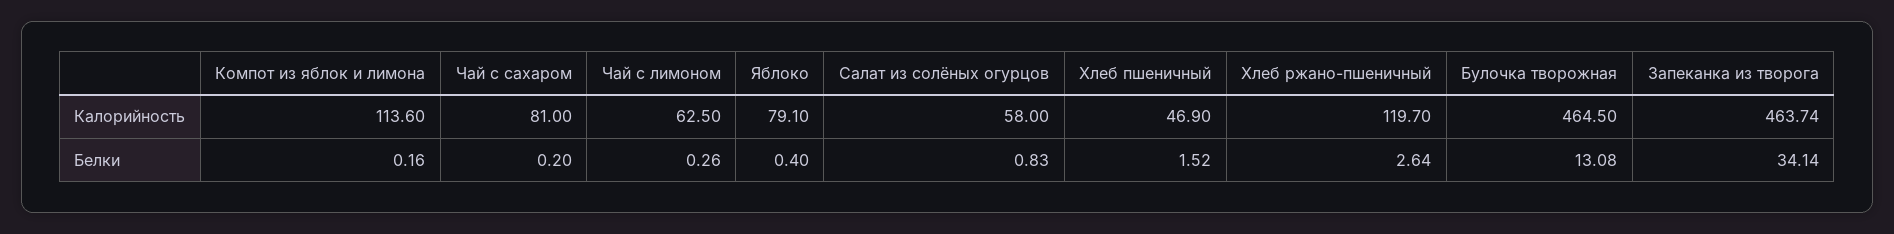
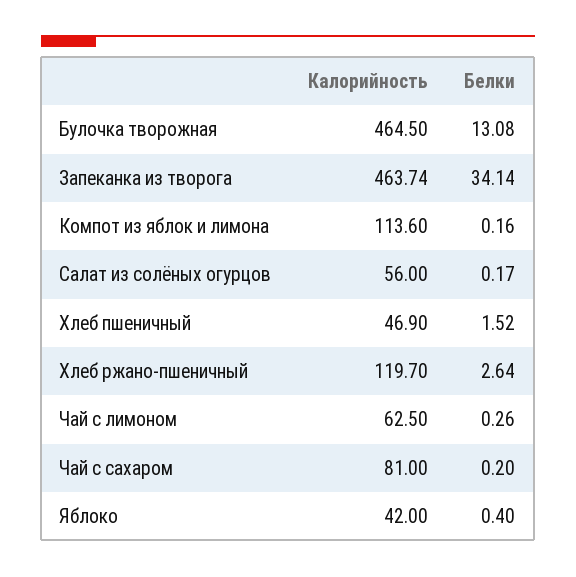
Яблоко, Калорийность: 79.1 -> 42
Салат из солёных огурцов, Калорийность: 58 -> 56
Салат из солёных огурцов, Белки: 0.83 -> 0.17

